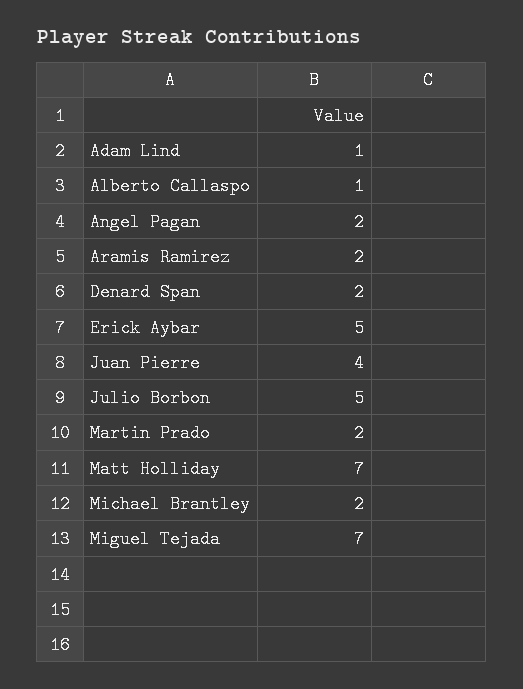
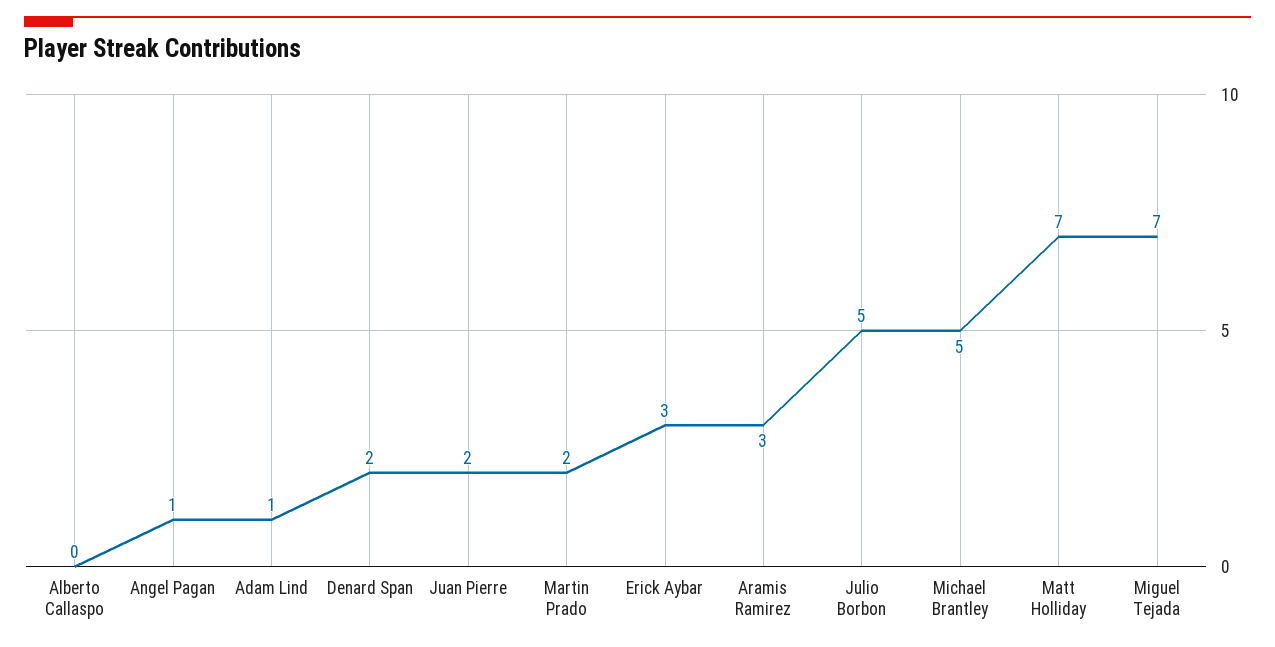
Alberto Callaspo: 1 -> 0
Angel Pagan: 2 -> 1
Aramis Ramirez: 2 -> 3
Erick Aybar: 5 -> 3
Juan Pierre: 4 -> 2
Michael Brantley: 2 -> 5

